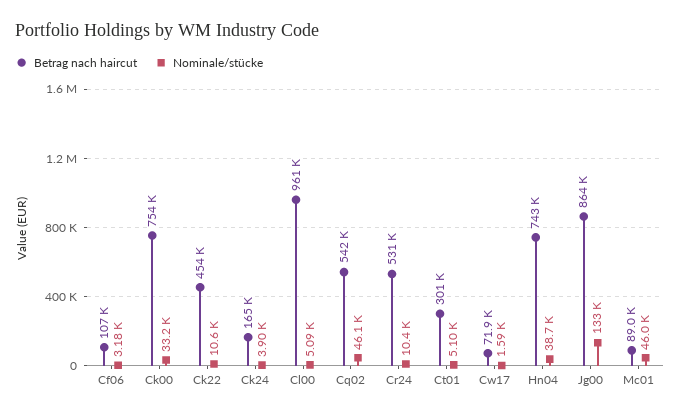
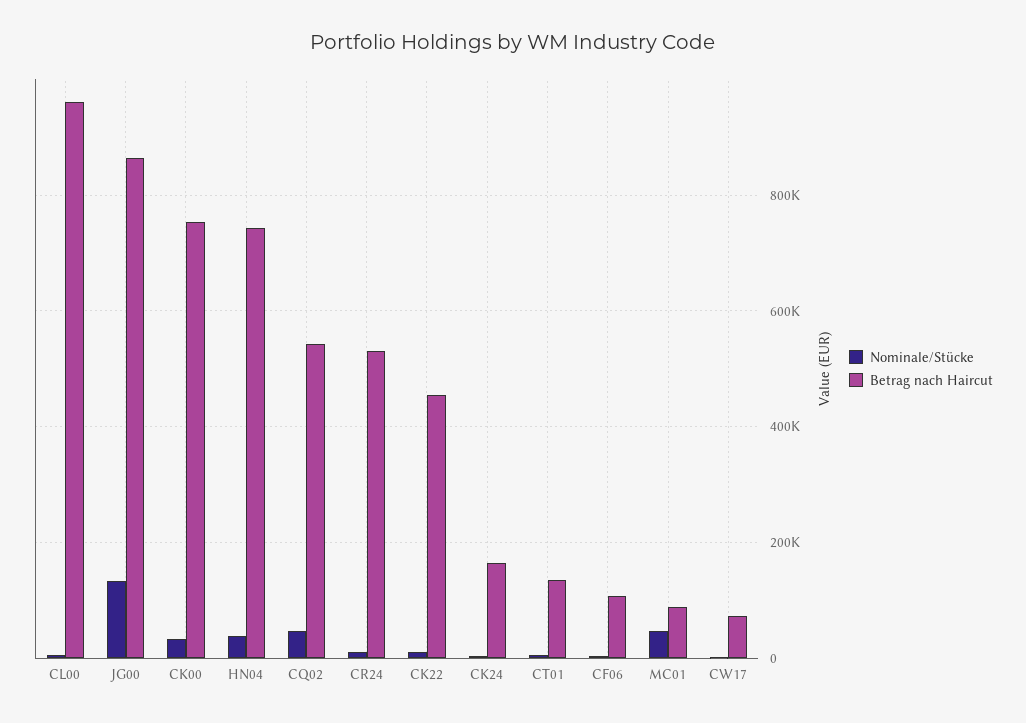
Betrag nach haircut, Ct01: 301000 -> 140000

